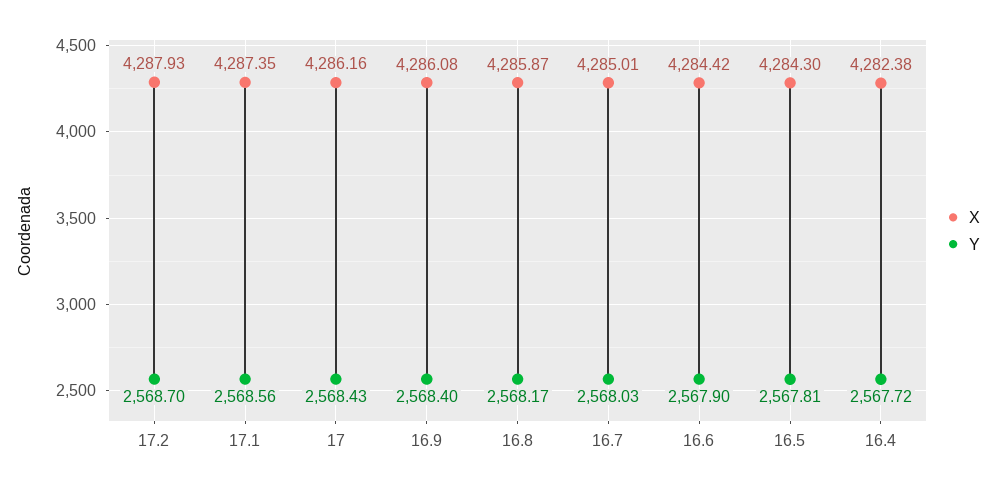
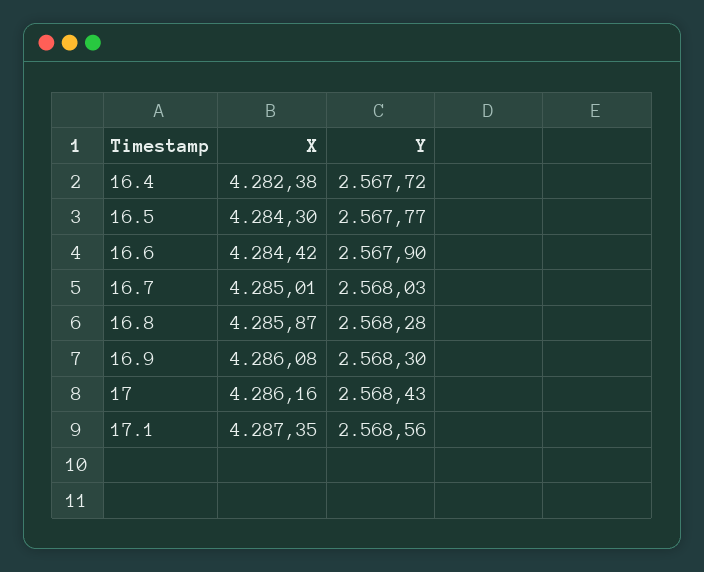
X, 17.2: 4287.93 -> none
Y, 17.2: 2568.7 -> none
Y, 16.9: 2568.4 -> 2568.3
Y, 16.8: 2568.17 -> 2568.28
Y, 16.5: 2567.81 -> 2567.77

